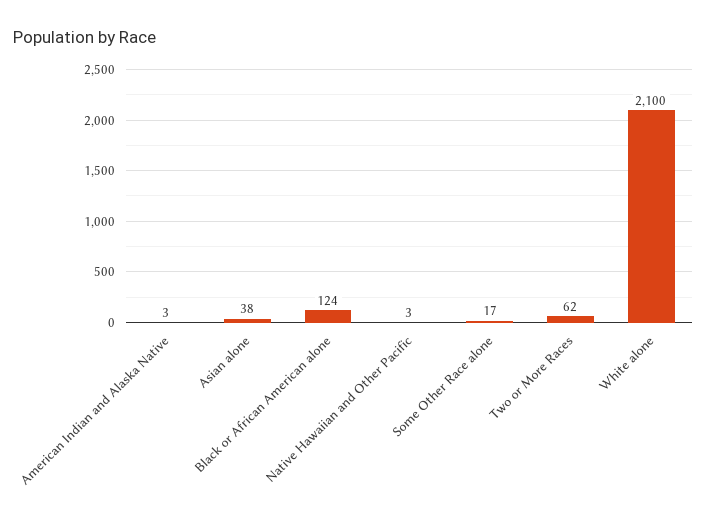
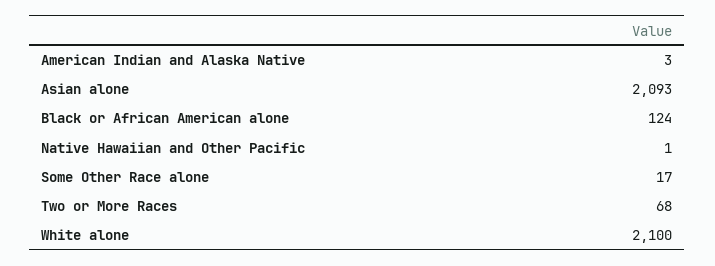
Asian alone: 38 -> 2093
Native Hawaiian and Other Pacific: 3 -> 1
Two or More Races: 62 -> 68

